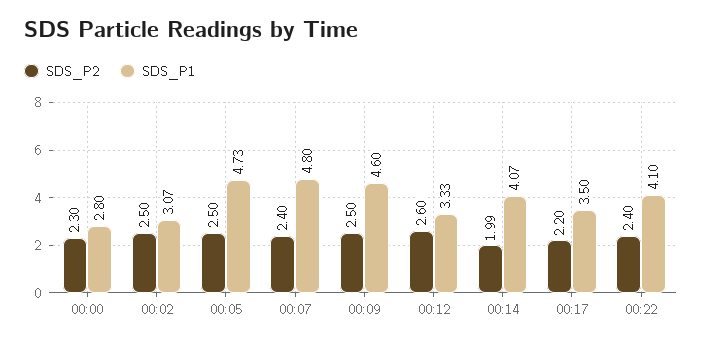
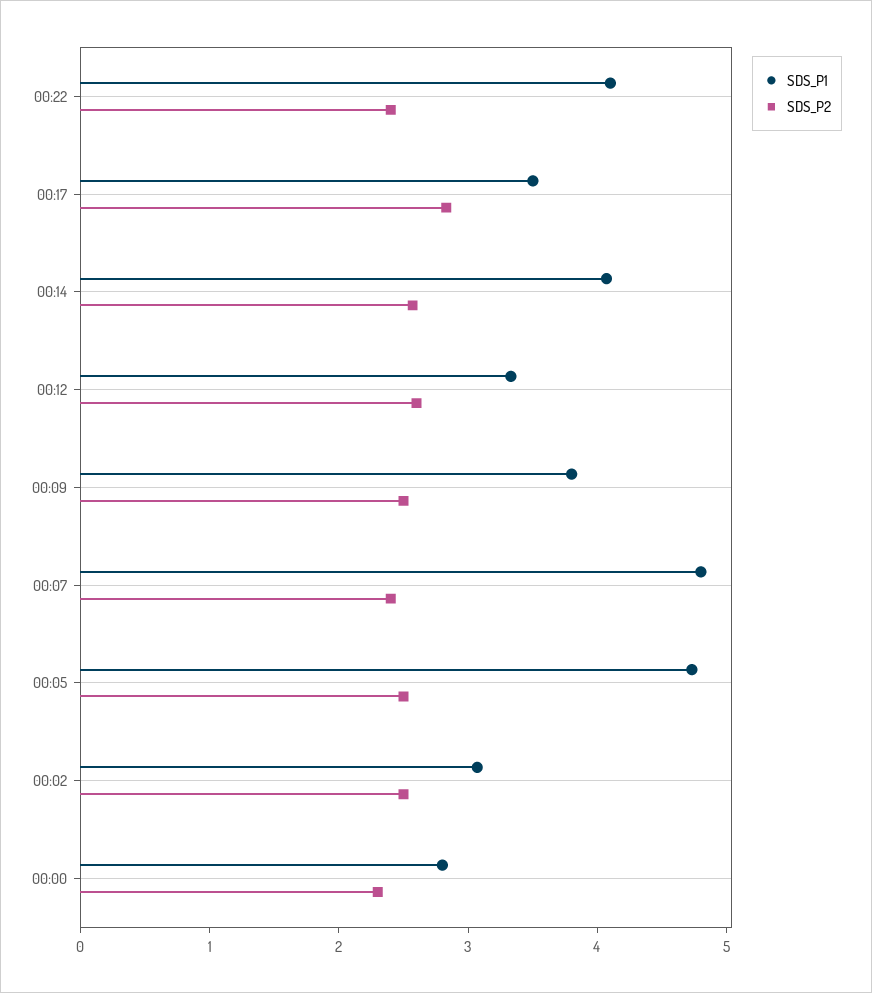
SDS_P1, 00:09: 4.6 -> 3.8
SDS_P2, 00:14: 1.99 -> 2.6
SDS_P2, 00:17: 2.2 -> 2.8

